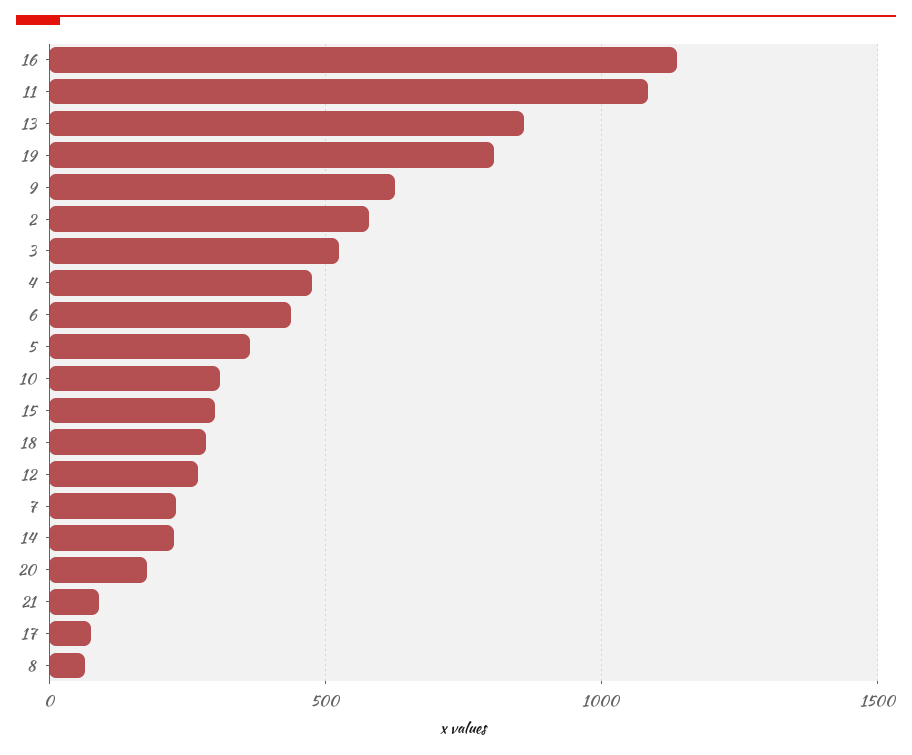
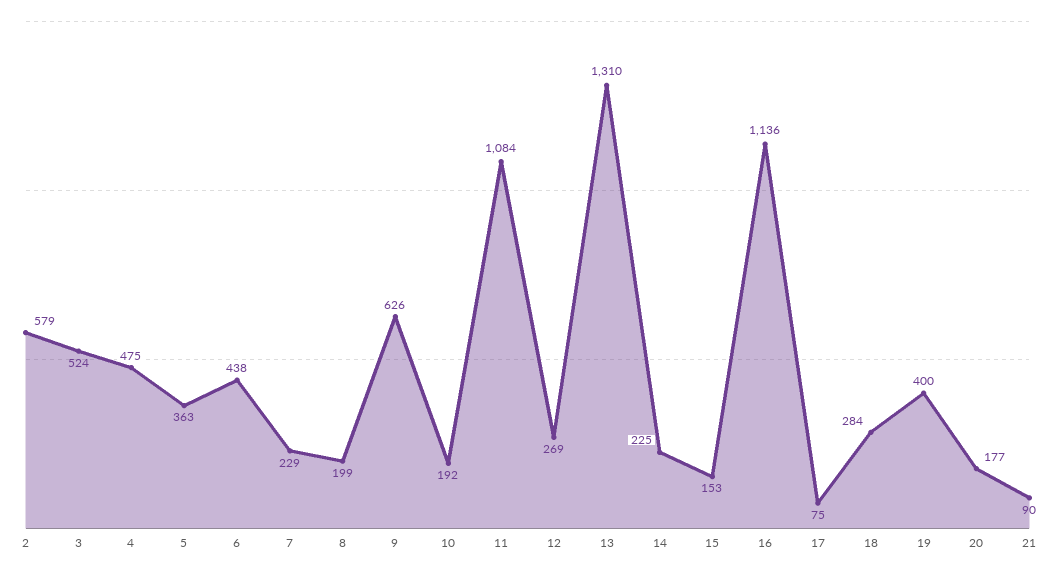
13: 850 -> 1310
19: 800 -> 400
10: 300 -> 192
15: 300 -> 153
8: 50 -> 199

